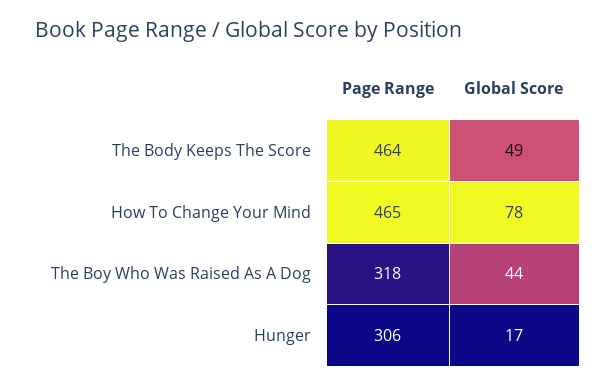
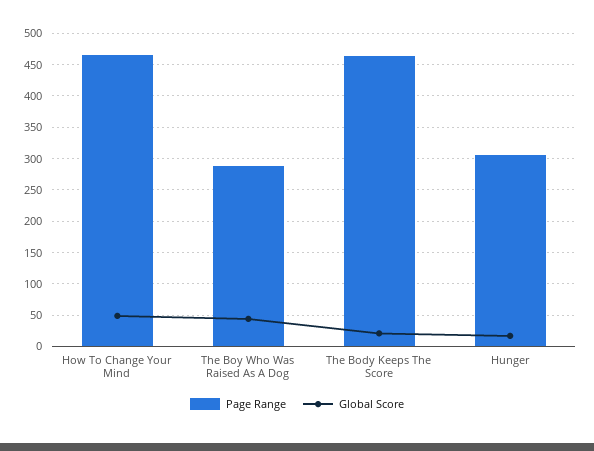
Global Score, The Body Keeps The Score: 49 -> 20
Global Score, How To Change Your Mind: 78 -> 50
Page Range, The Boy Who Was Raised As A Dog: 318 -> 290

